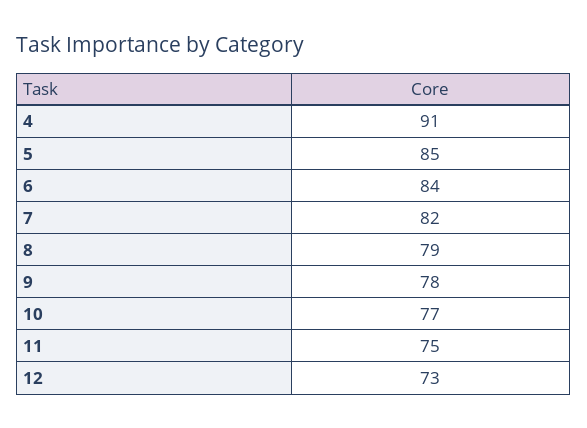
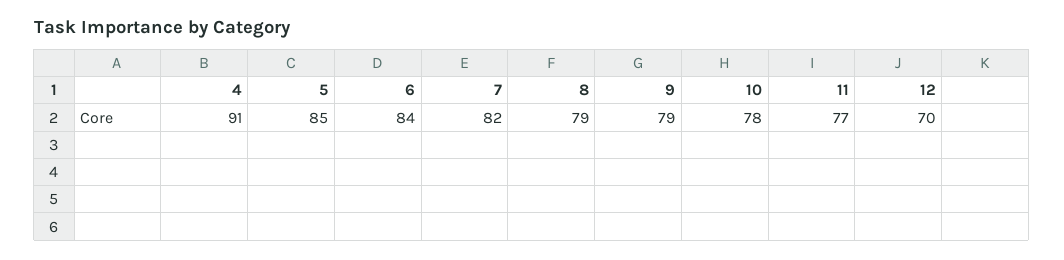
9: 78 -> 79
10: 77 -> 78
11: 75 -> 77
12: 73 -> 70

